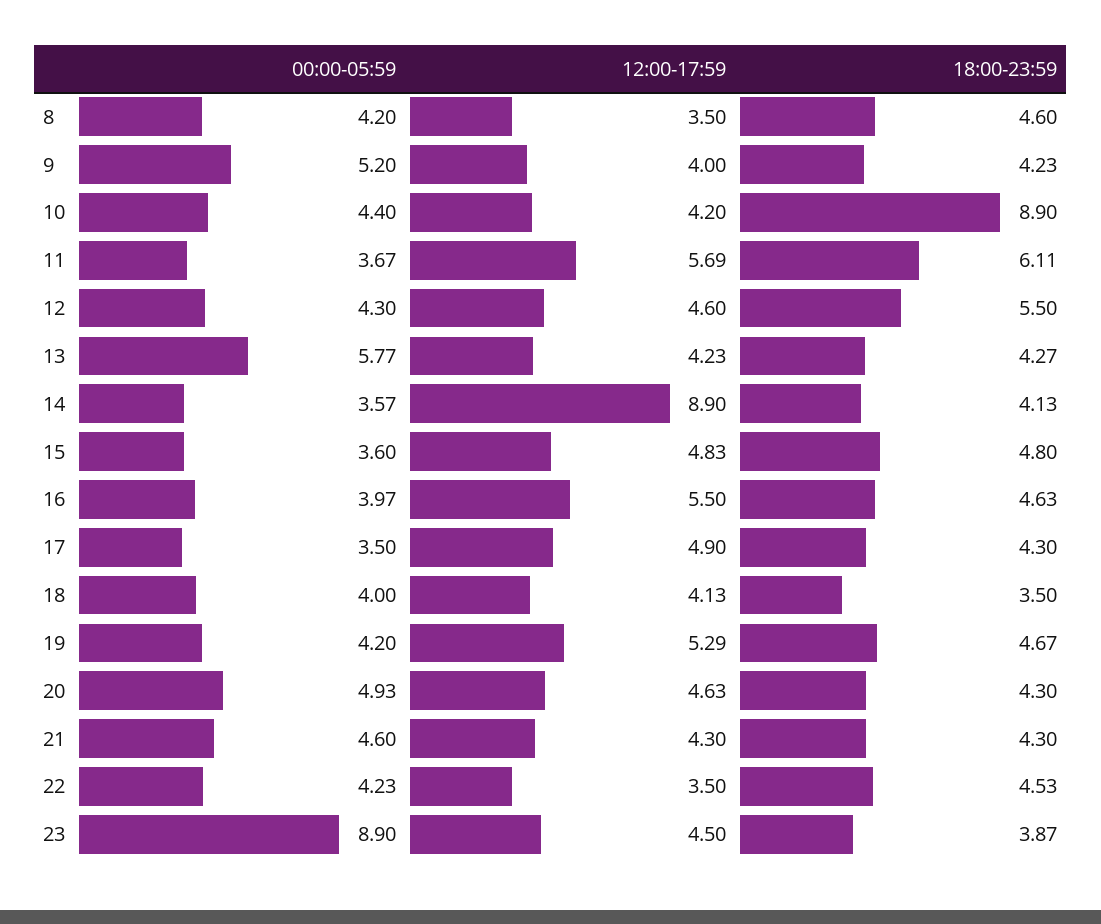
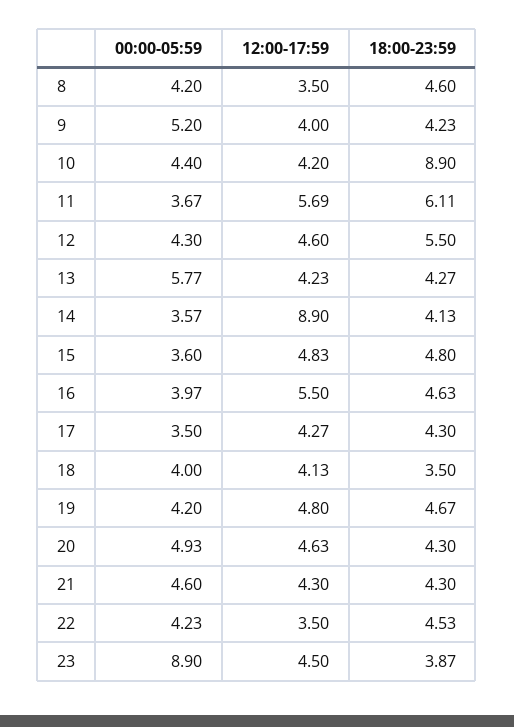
12:00-17:59, 17: 4.9 -> 4.27
12:00-17:59, 19: 5.29 -> 4.8

